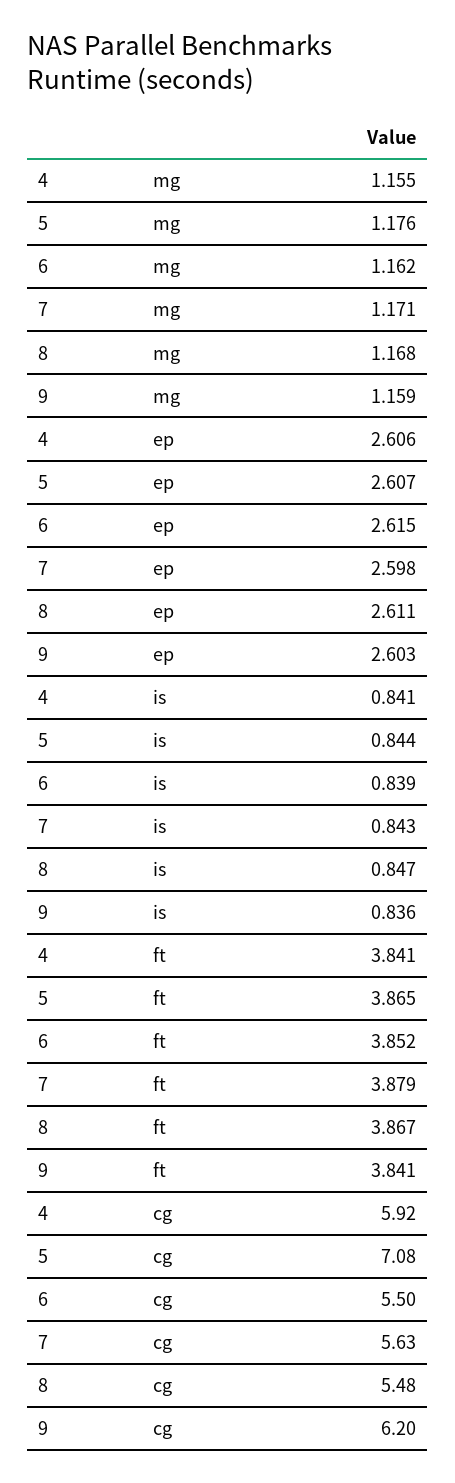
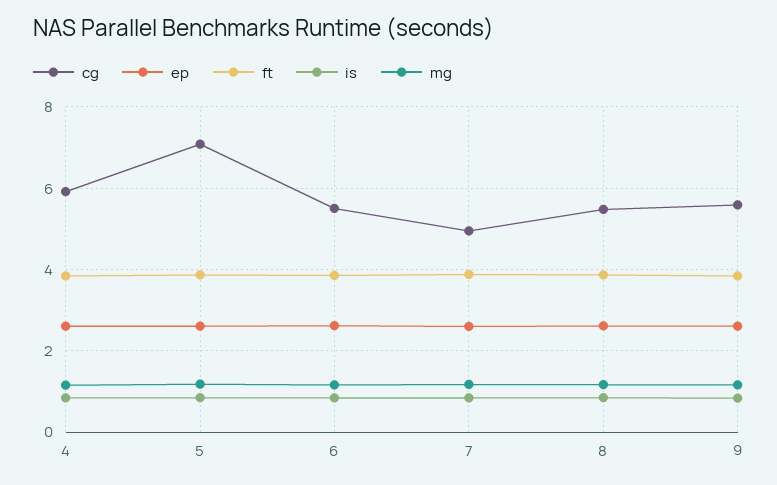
cg, 7: 5.63 -> 5
cg, 9: 6.2 -> 5.6

